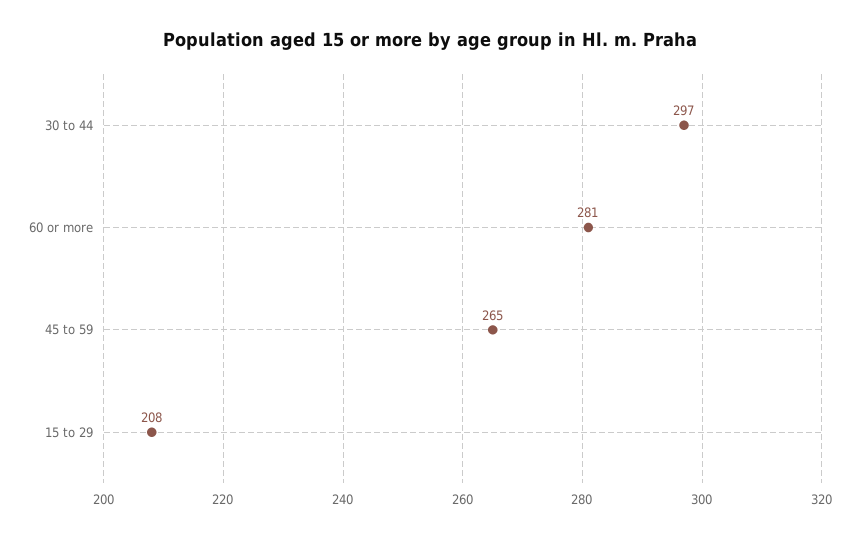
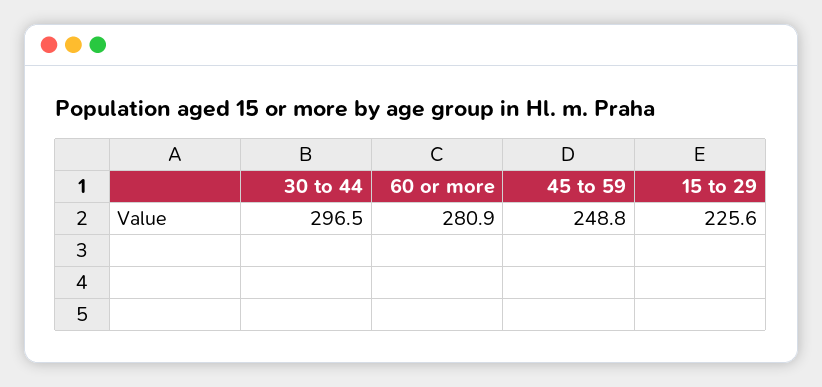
45 to 59: 265 -> 248.8
15 to 29: 208 -> 225.6

